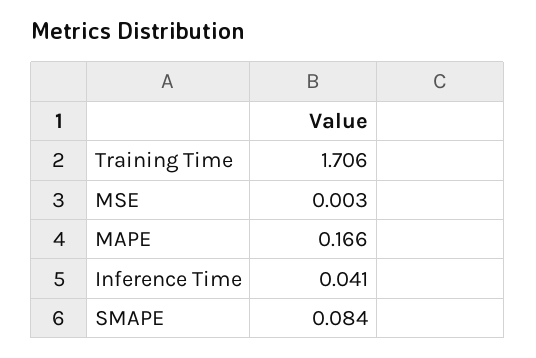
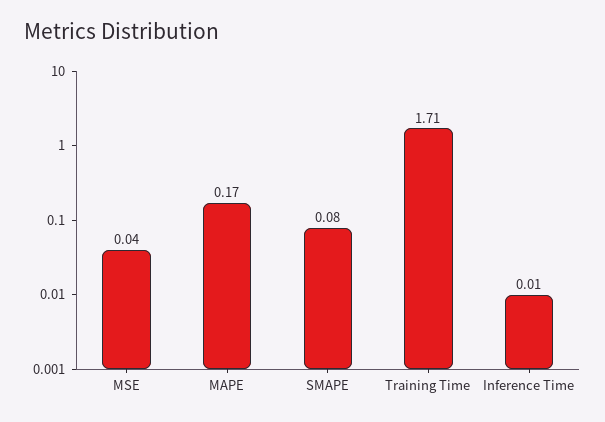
MSE: 0.003 -> 0.04
Inference Time: 0.041 -> 0.01

